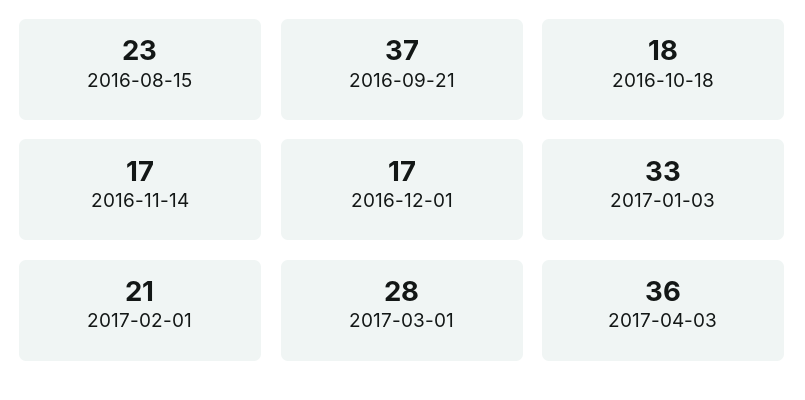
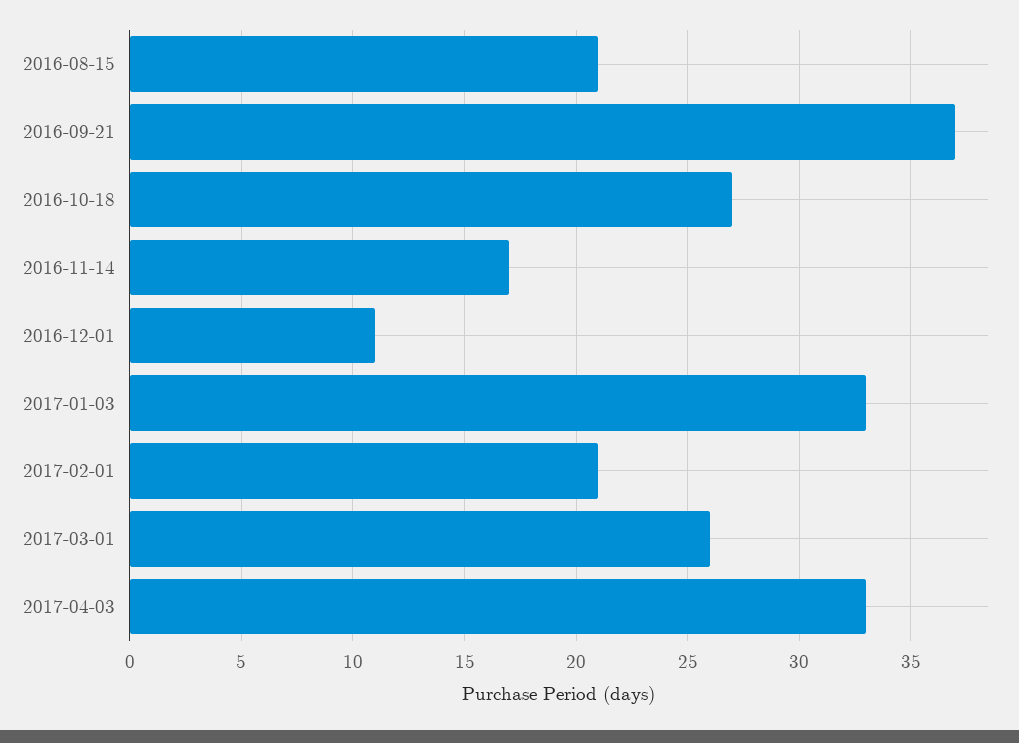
2016-08-15: 23 -> 21
2016-10-18: 18 -> 27
2016-12-01: 17 -> 11
2017-03-01: 28 -> 26
2017-04-03: 36 -> 33

